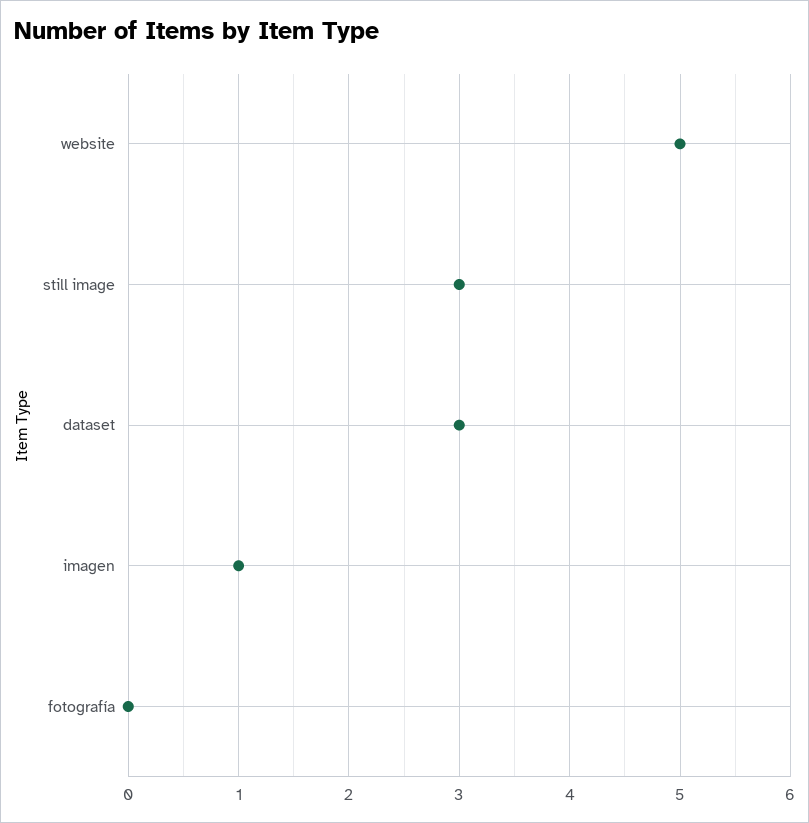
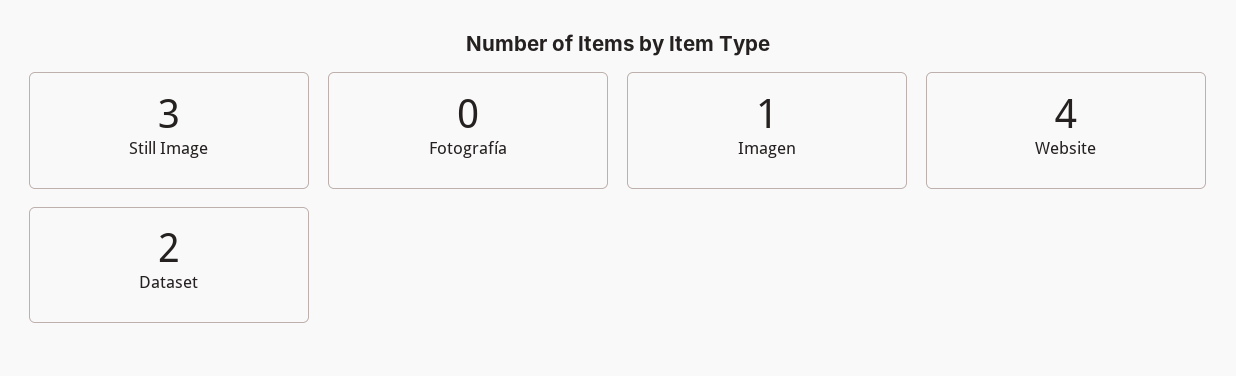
website: 5 -> 4
dataset: 3 -> 2

